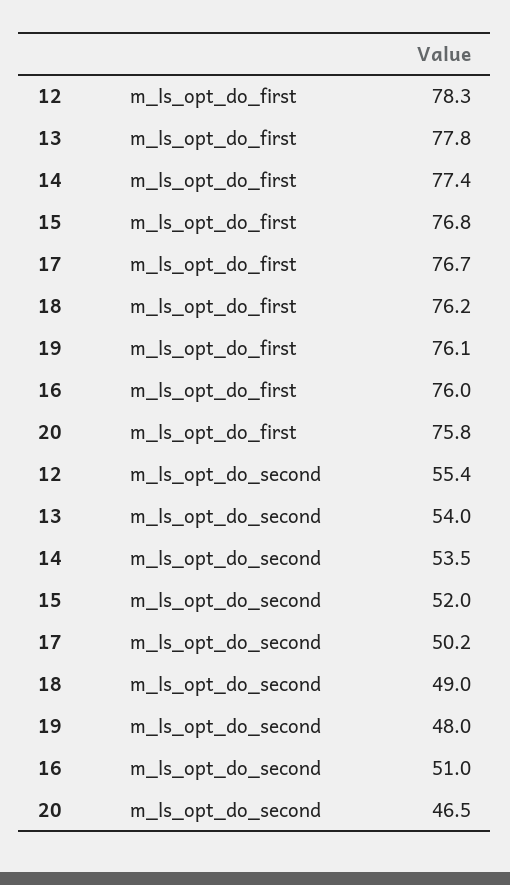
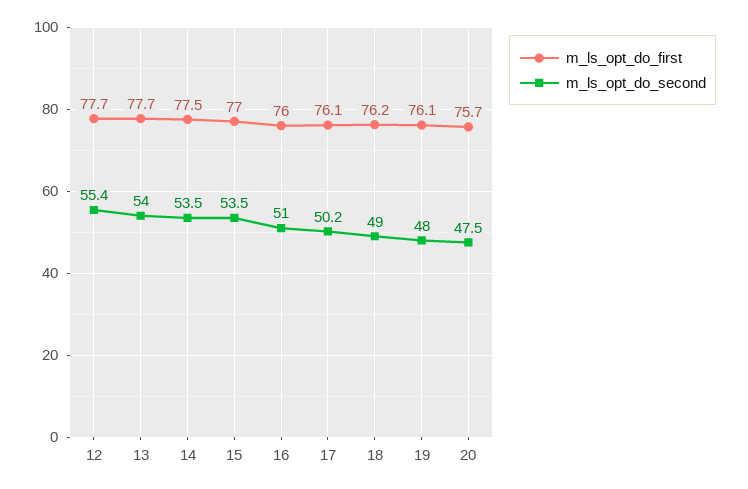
m_ls_opt_do_first, 12: 78.3 -> 77.7
m_ls_opt_do_first, 13: 77.8 -> 77.7
m_ls_opt_do_first, 14: 77.4 -> 77.5
m_ls_opt_do_first, 15: 76.8 -> 77
m_ls_opt_do_first, 17: 76.7 -> 76.1
m_ls_opt_do_first, 20: 75.8 -> 75.7
m_ls_opt_do_second, 15: 52 -> 53.5
m_ls_opt_do_second, 20: 46.5 -> 47.5

